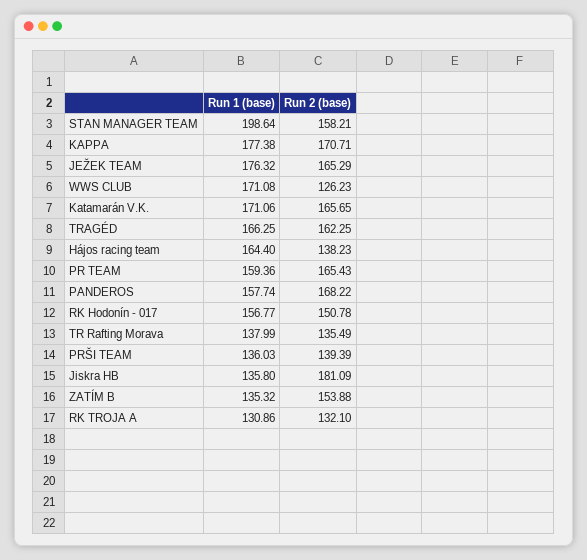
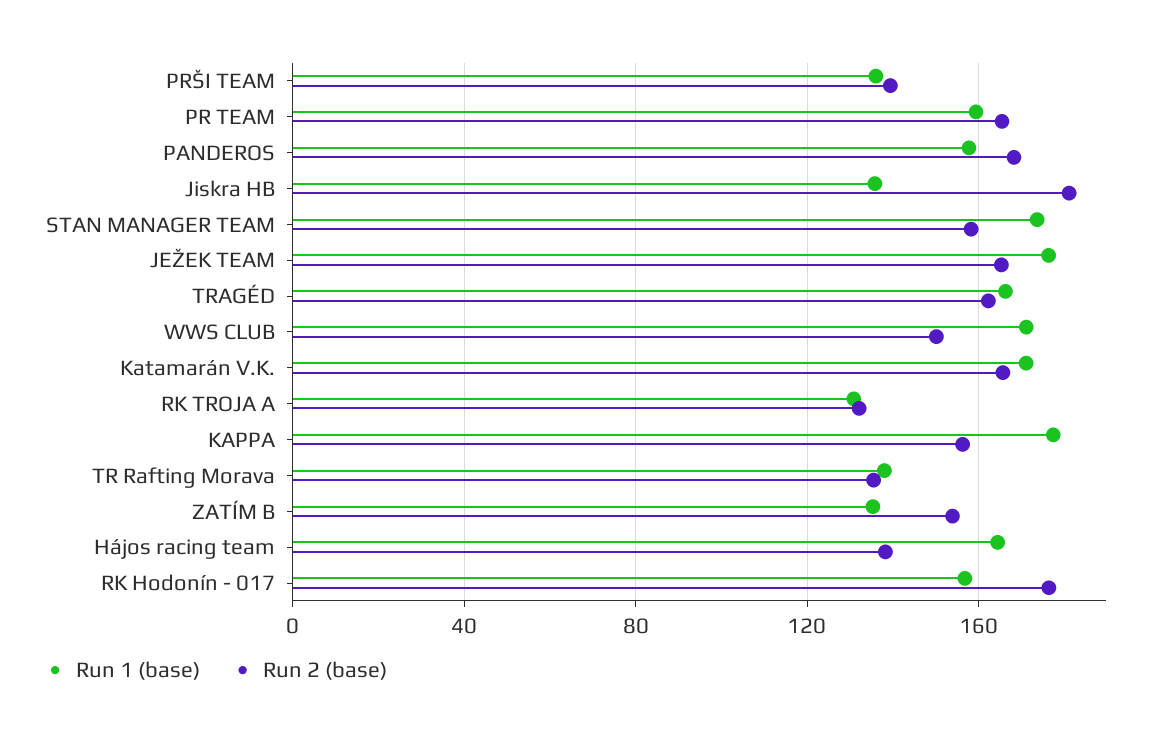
Run 1 (base), STAN MANAGER TEAM: 198.64 -> 175
Run 2 (base), KAPPA: 170.71 -> 155
Run 2 (base), WWS CLUB: 126.23 -> 150
Run 2 (base), RK Hodonín - 017: 150.78 -> 175

